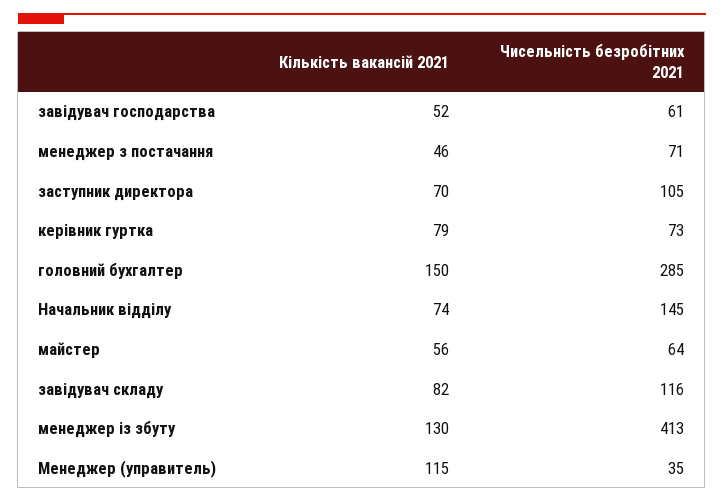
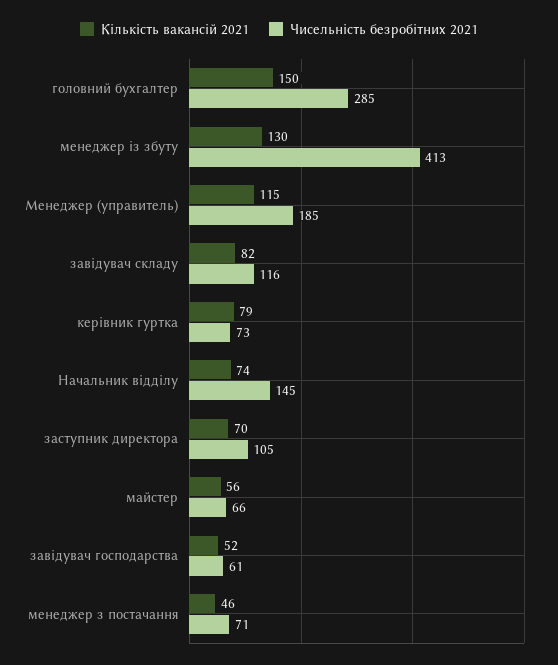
Чисельність безробітних 2021, майстер: 64 -> 66
Чисельність безробітних 2021, Менеджер (управитель): 35 -> 185

